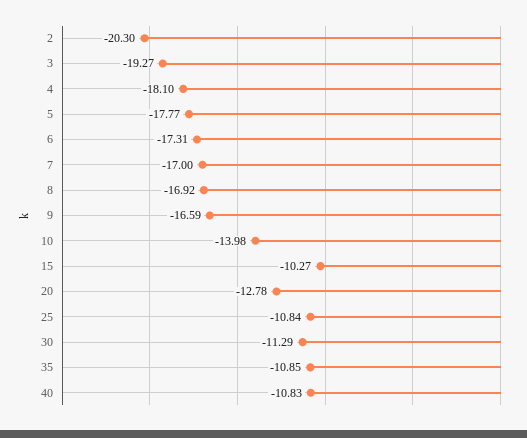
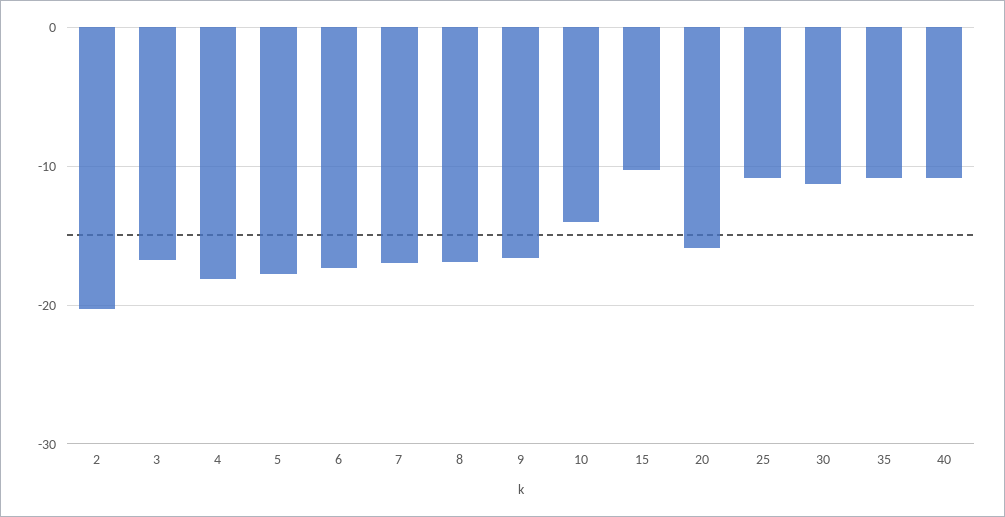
3: -19.27 -> -17
20: -12.78 -> -16

